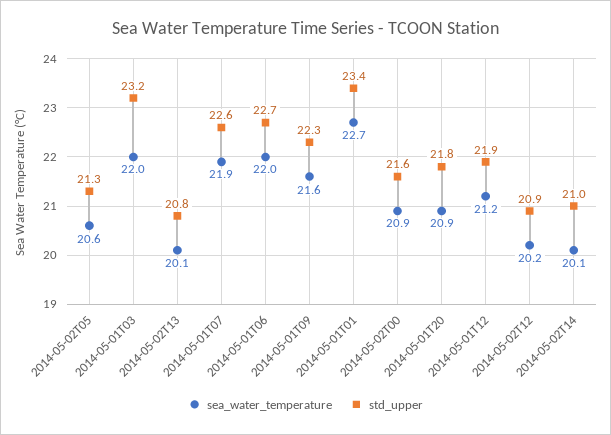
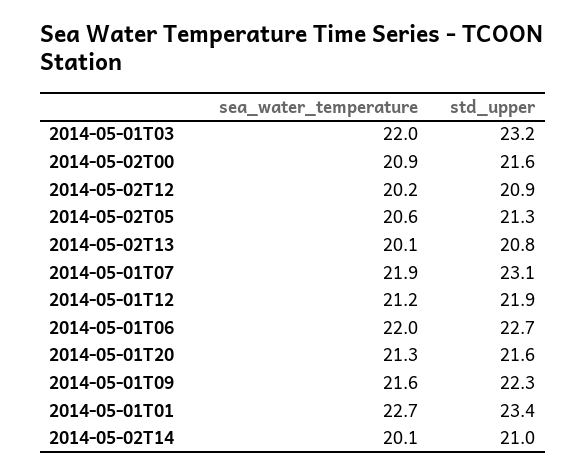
std_upper, 2014-05-01T07: 22.6 -> 23.1
sea_water_temperature, 2014-05-01T20: 20.9 -> 21.3
std_upper, 2014-05-01T20: 21.8 -> 21.6

